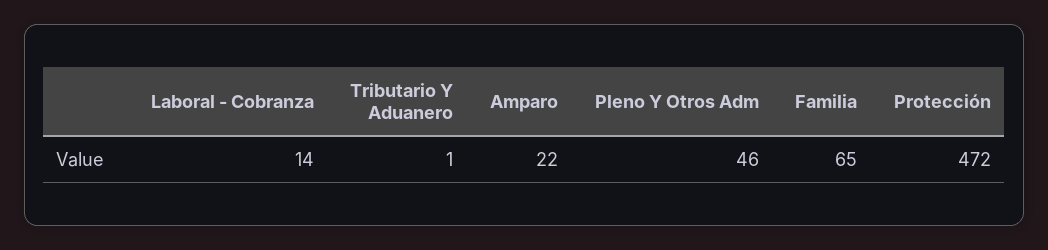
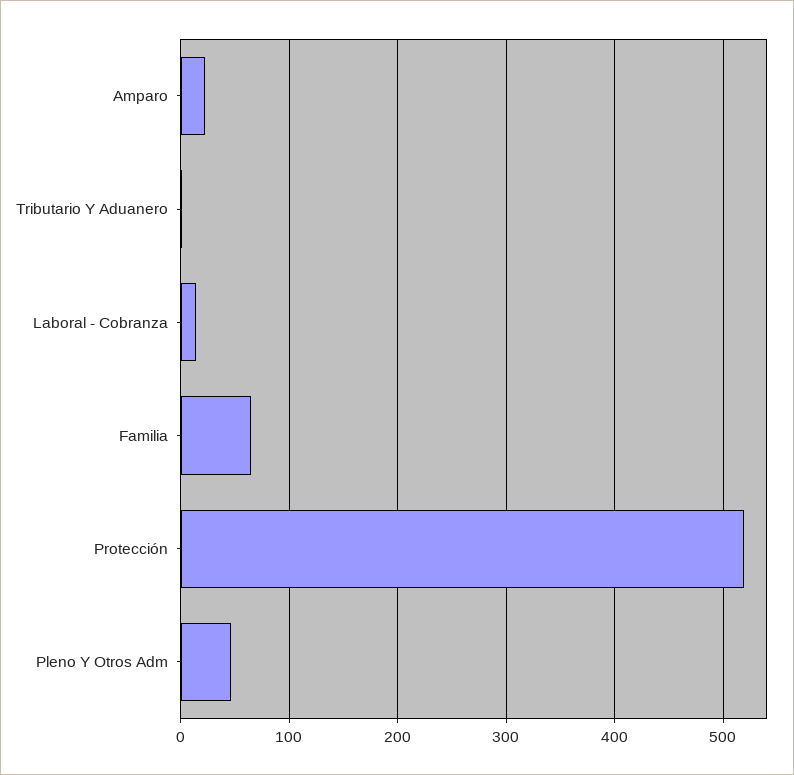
Protección: 472 -> 520

